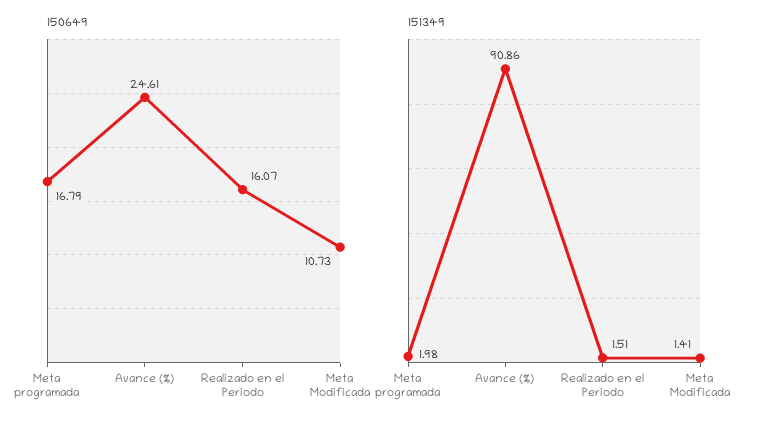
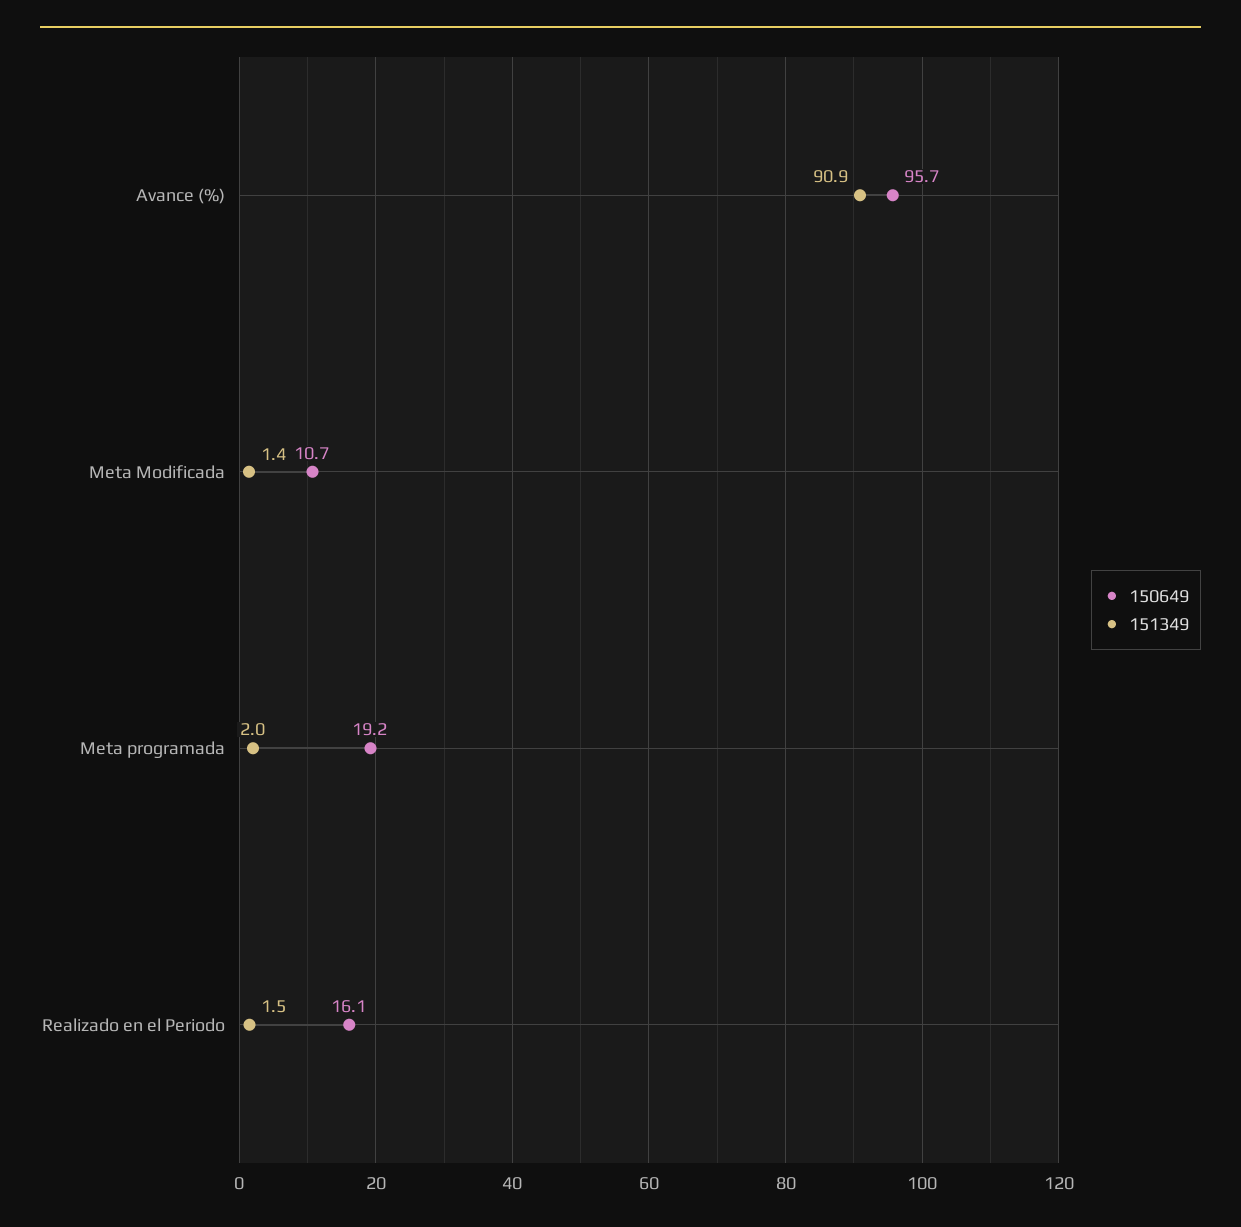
150649, Meta programada: 16.79 -> 19.2
150649, Avance (%): 24.61 -> 95.7

